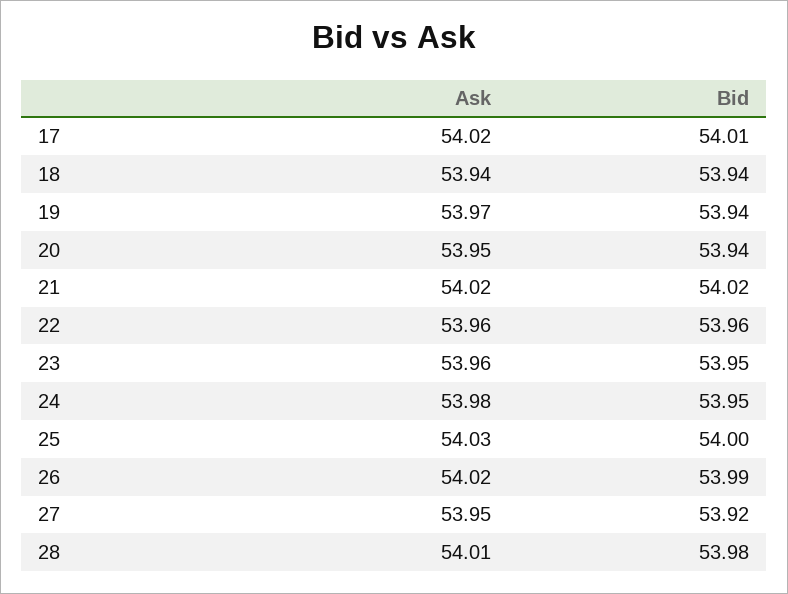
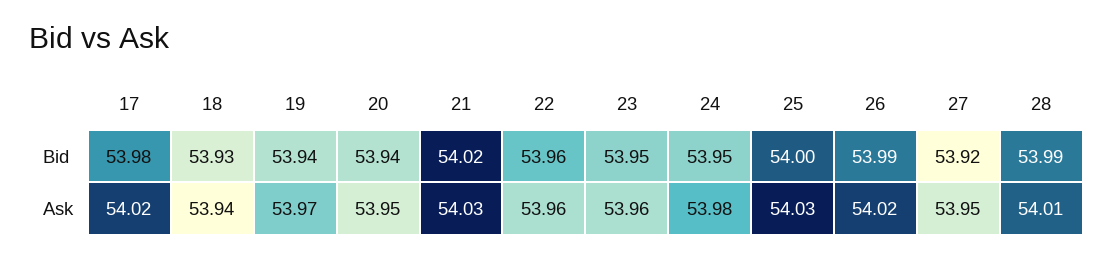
Bid, 17: 54.01 -> 53.98
Bid, 18: 53.94 -> 53.93
Ask, 21: 54.02 -> 54.03
Bid, 28: 53.98 -> 53.99

